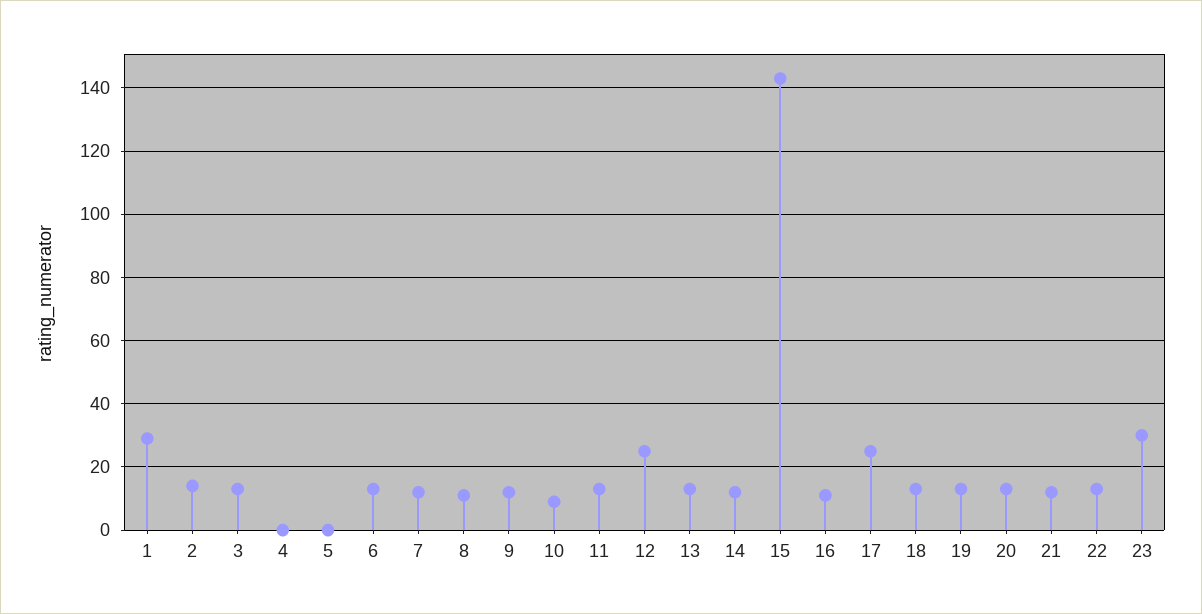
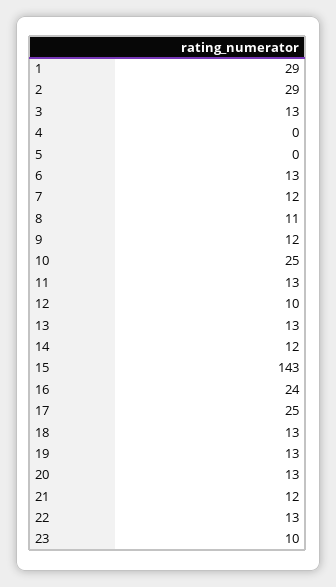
2: 15 -> 29
10: 10 -> 25
12: 25 -> 10
16: 10 -> 24
23: 30 -> 10

